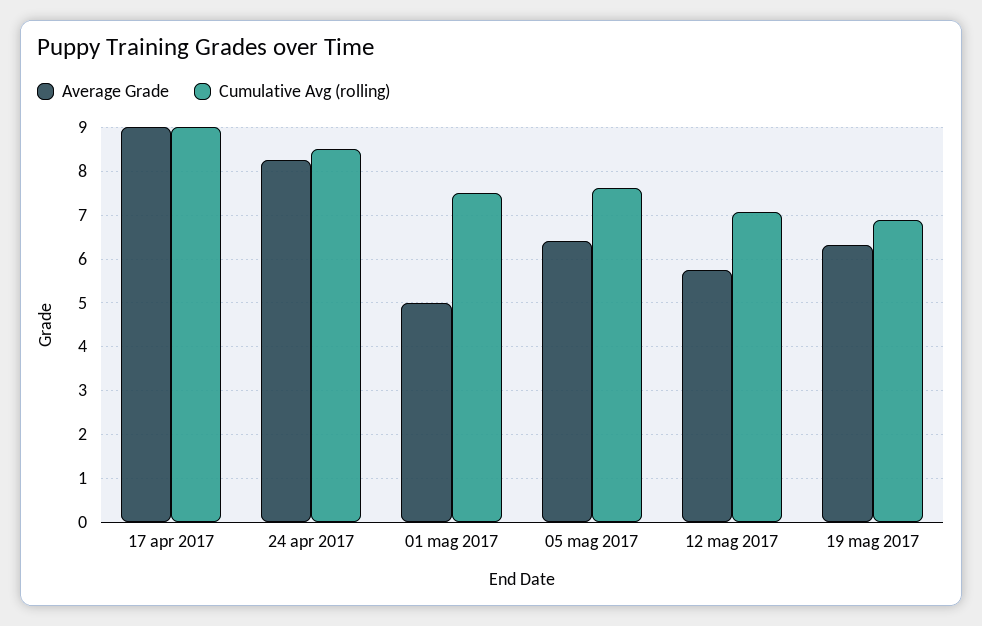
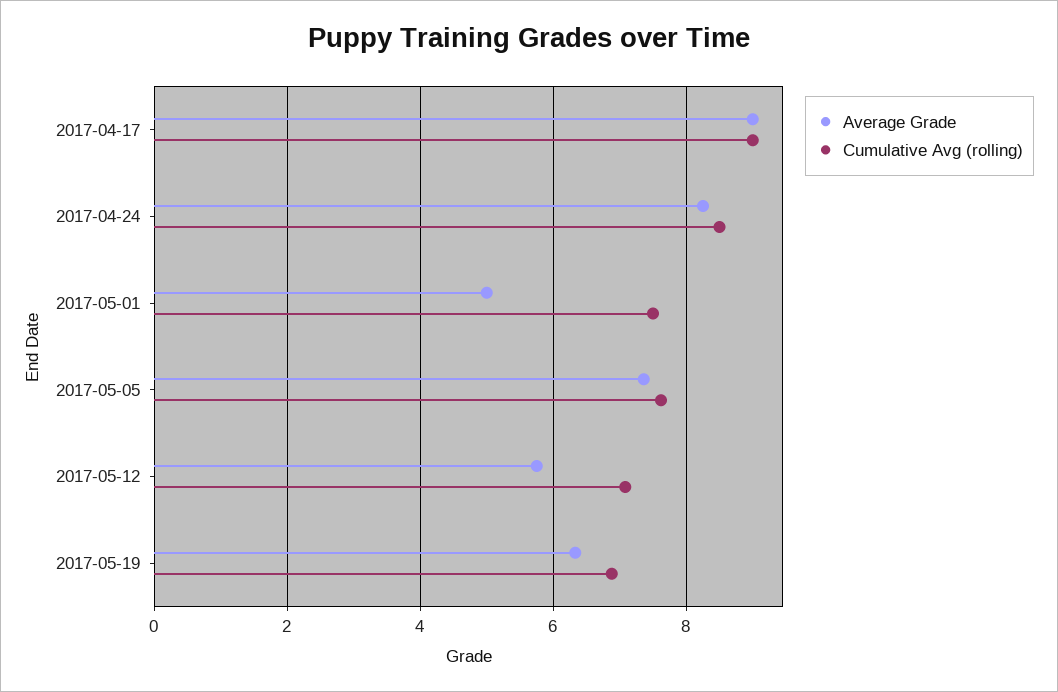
Average Grade, 05 mag 2017: 6.4 -> 7.4

